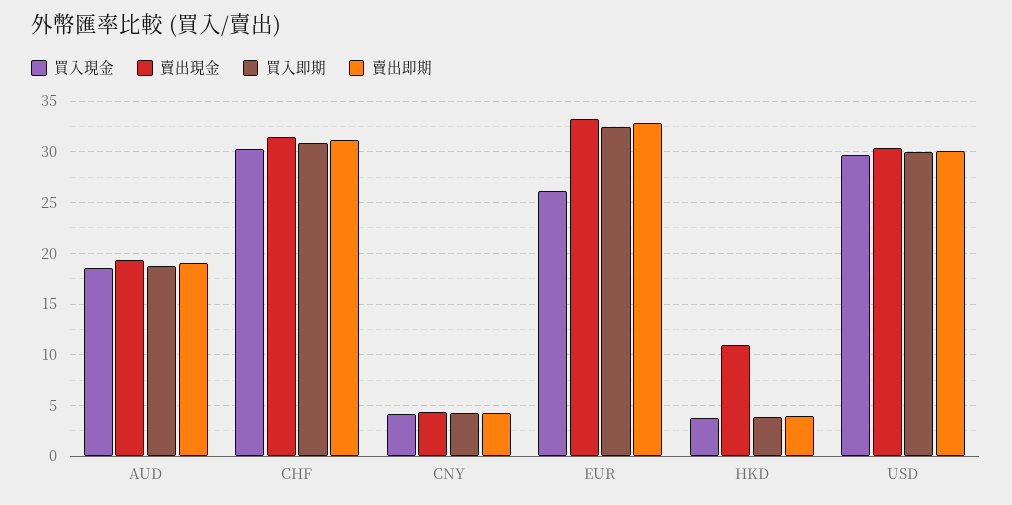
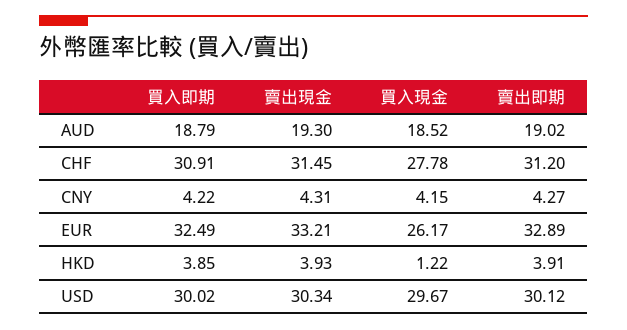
買入現金, CHF: 30 -> 27.78
買入現金, HKD: 4 -> 1.22
賣出現金, HKD: 11 -> 3.93

